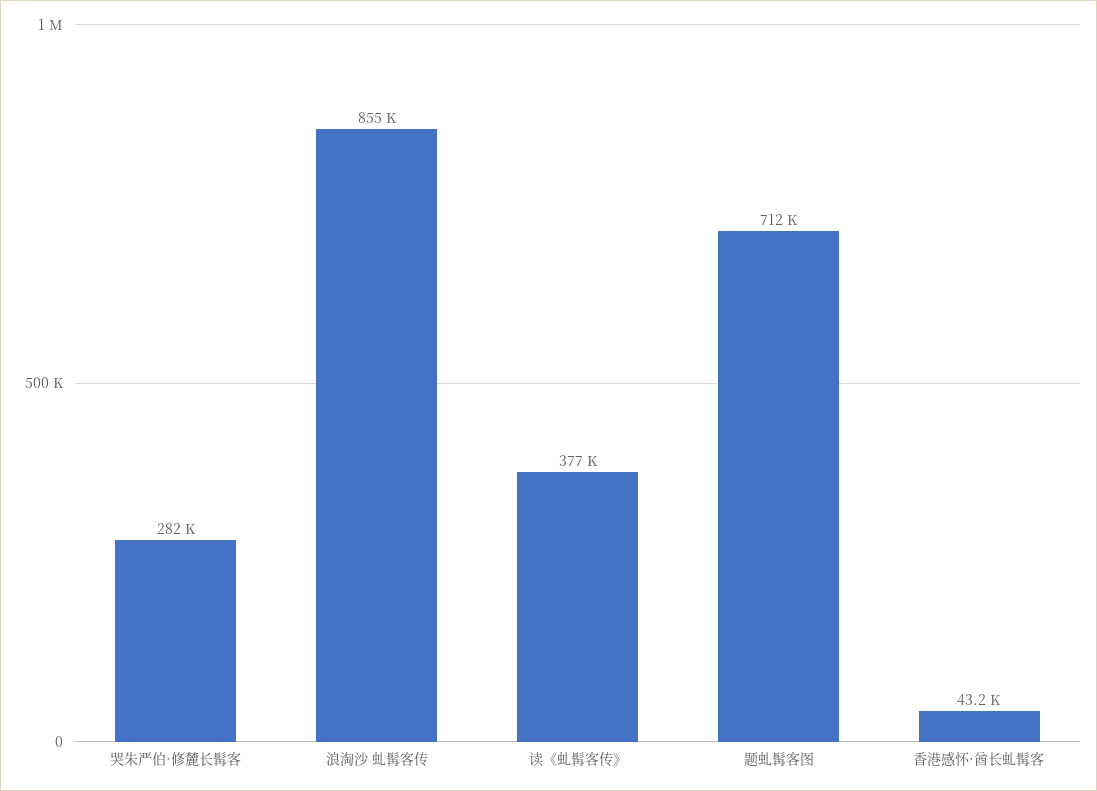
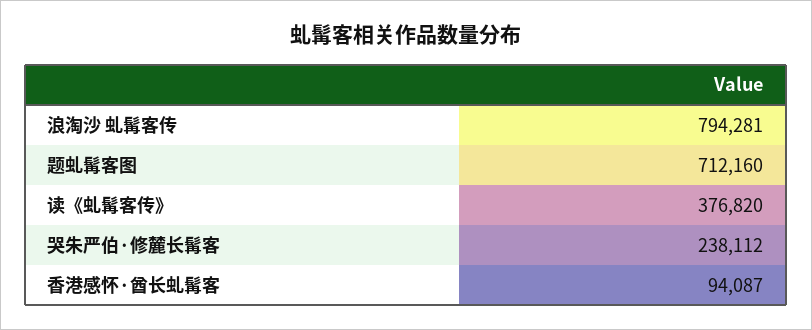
哭朱严伯·修麓长髯客: 282000 -> 238112
浪淘沙 虬髯客传: 855000 -> 794281
香港感怀·酋长虬髯客: 43200 -> 94087

